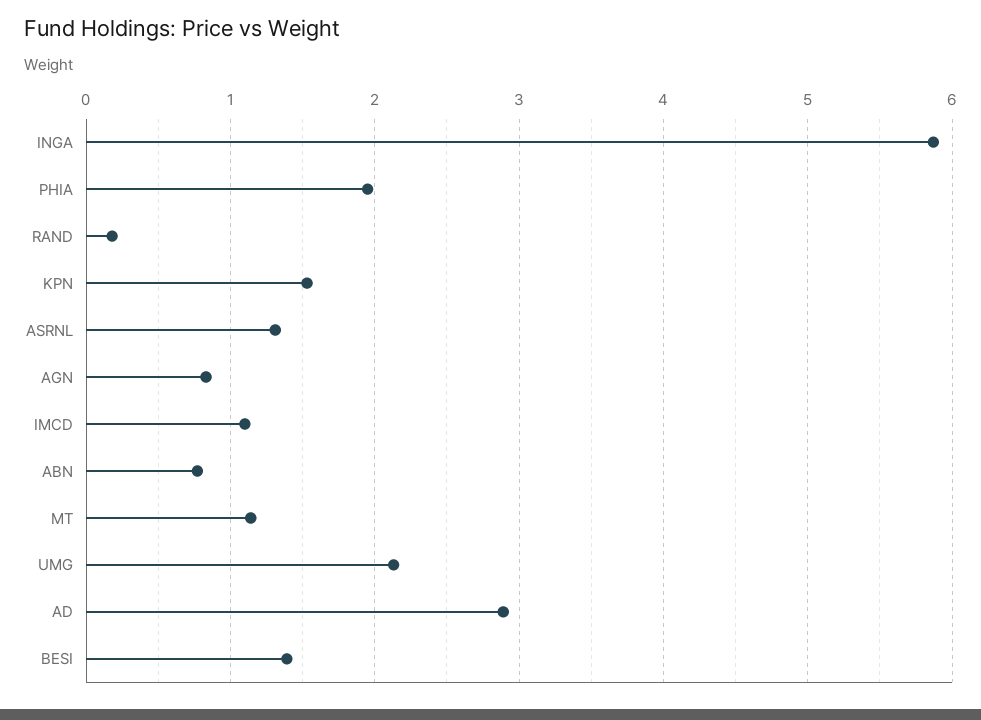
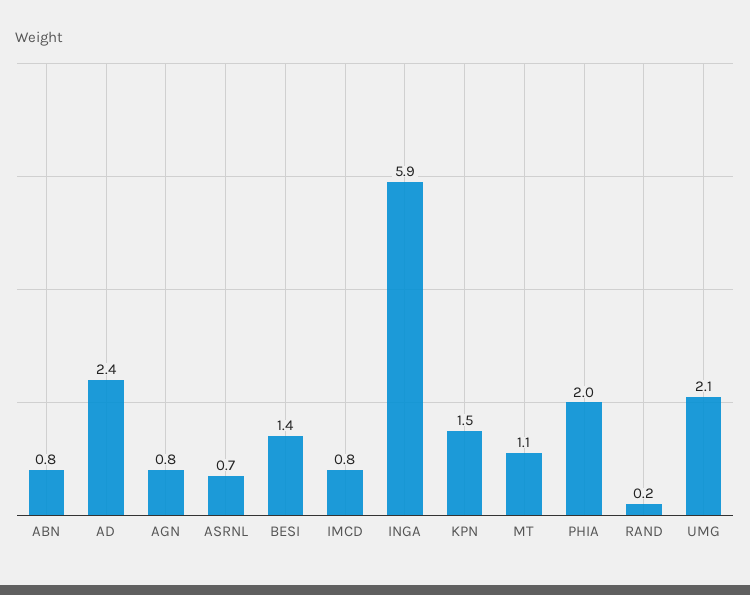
ASRNL: 1.3 -> 0.7
IMCD: 1.1 -> 0.8
AD: 2.9 -> 2.4

